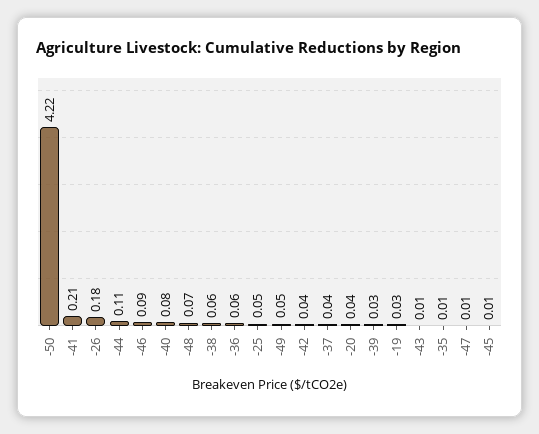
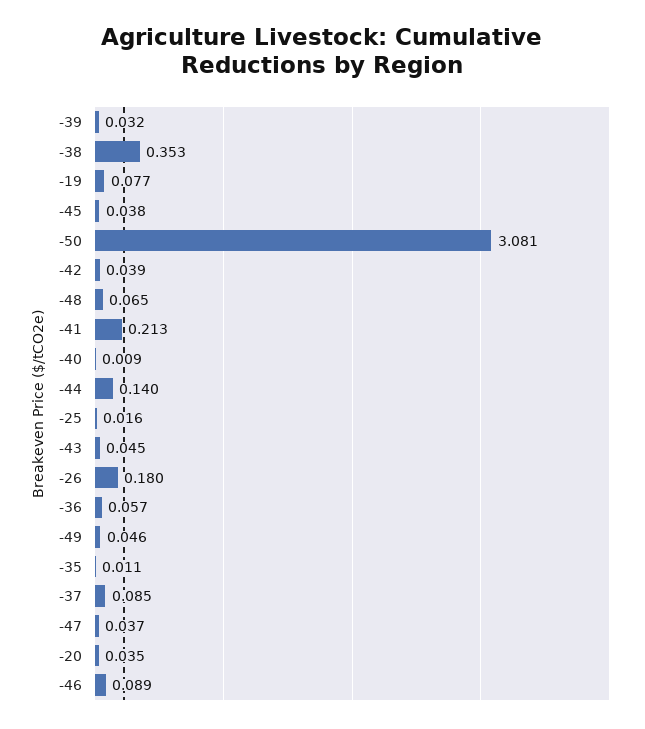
-50: 4.22 -> 3.081
-44: 0.11 -> 0.14
-40: 0.08 -> 0.009
-38: 0.06 -> 0.353
-25: 0.05 -> 0.016
-37: 0.04 -> 0.085
-19: 0.03 -> 0.077
-43: 0.01 -> 0.045
-47: 0.01 -> 0.037
-45: 0.01 -> 0.038

